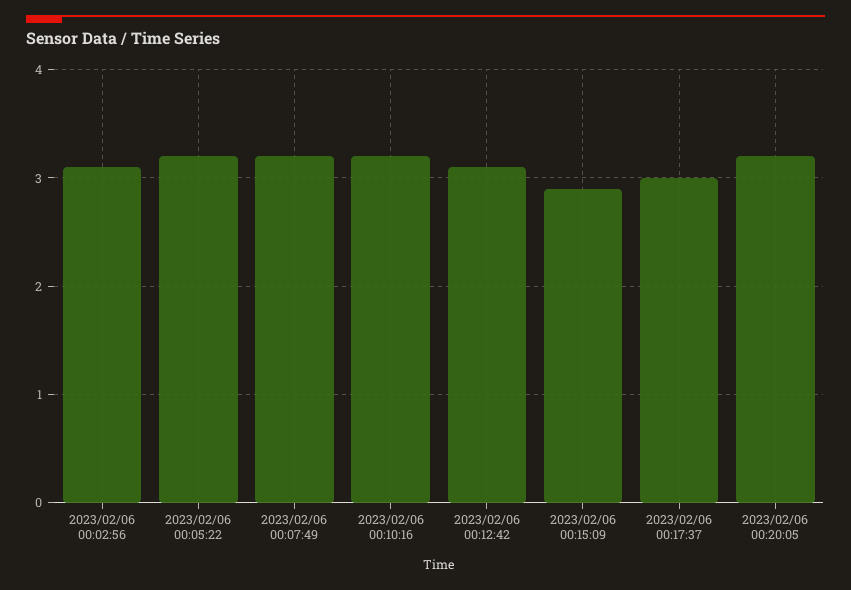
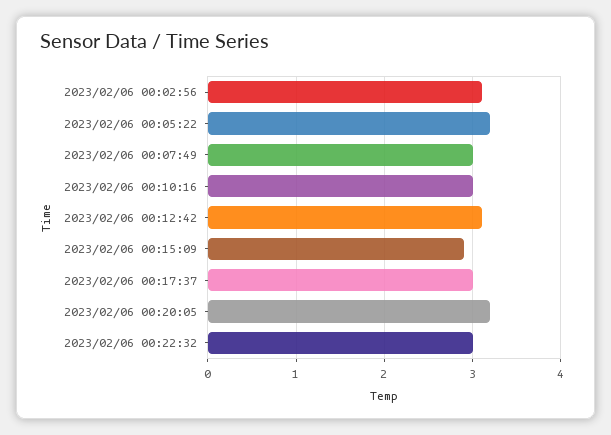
2023/02/06 00:07:49: 3.2 -> 3
2023/02/06 00:10:16: 3.2 -> 3
2023/02/06 00:22:32: none -> 3

